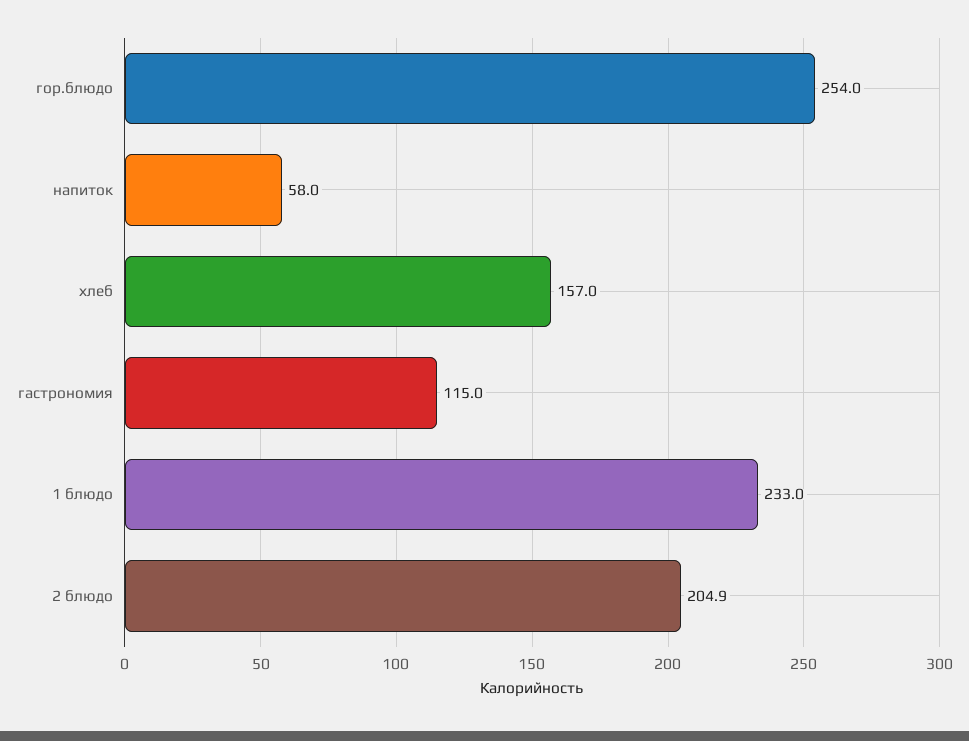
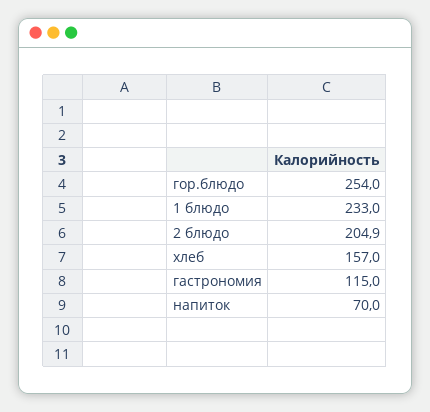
напиток: 58 -> 70

